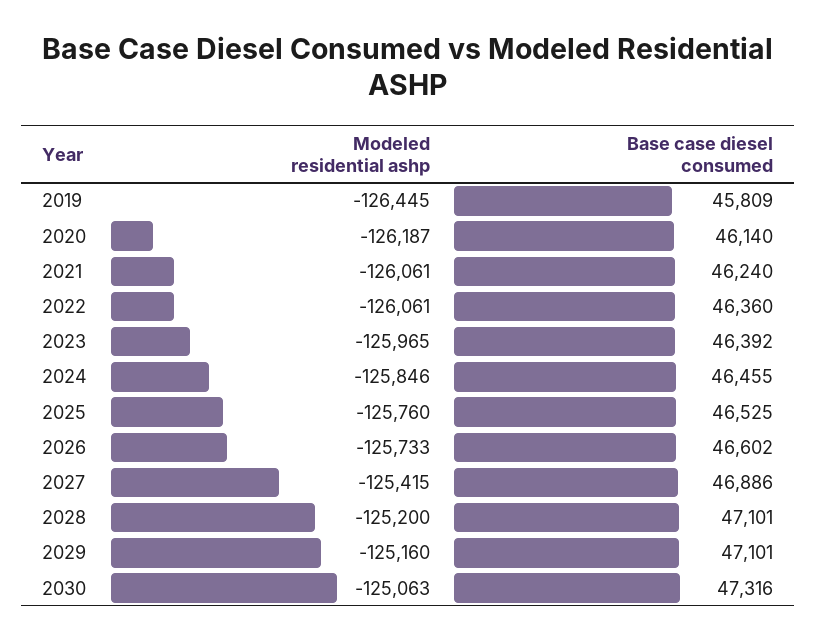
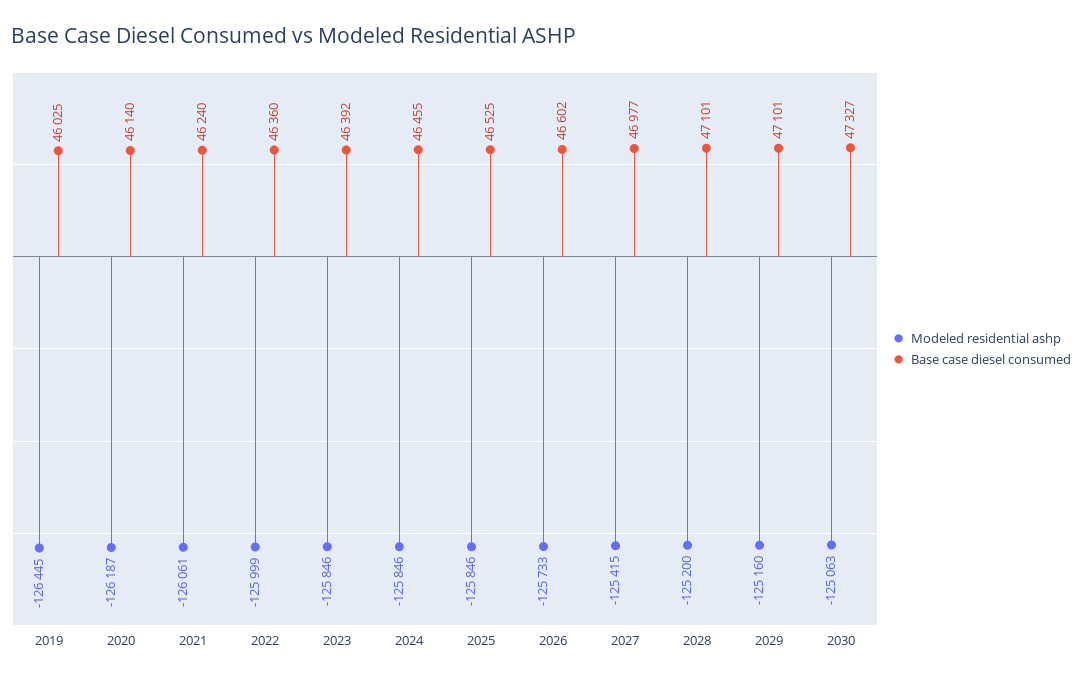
Base case diesel consumed, 2019: 45809 -> 46025
Modeled residential ashp, 2022: -126061 -> -125999
Modeled residential ashp, 2023: -125965 -> -125846
Modeled residential ashp, 2025: -125760 -> -125846
Base case diesel consumed, 2027: 46886 -> 46977
Base case diesel consumed, 2030: 47316 -> 47327

